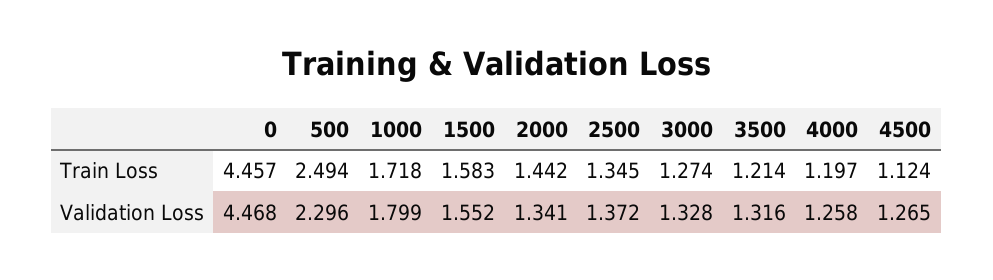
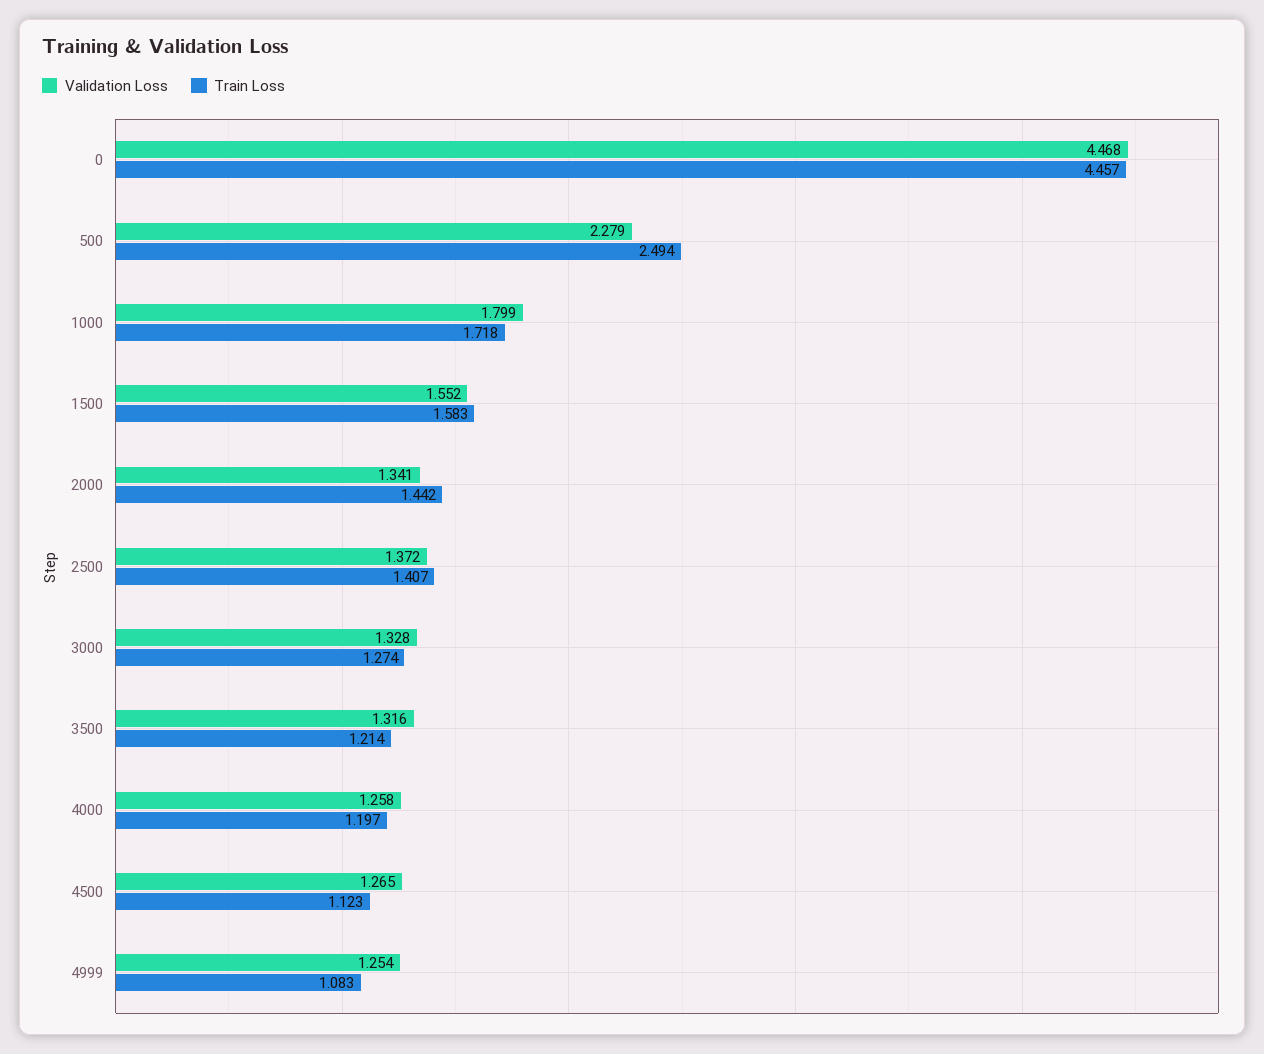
Train Loss, 2500: 1.345 -> 1.407
Train Loss, 4500: 1.124 -> 1.123
Validation Loss, 500: 2.296 -> 2.279
Validation Loss, 4999: none -> 1.254
Train Loss, 4999: none -> 1.083

